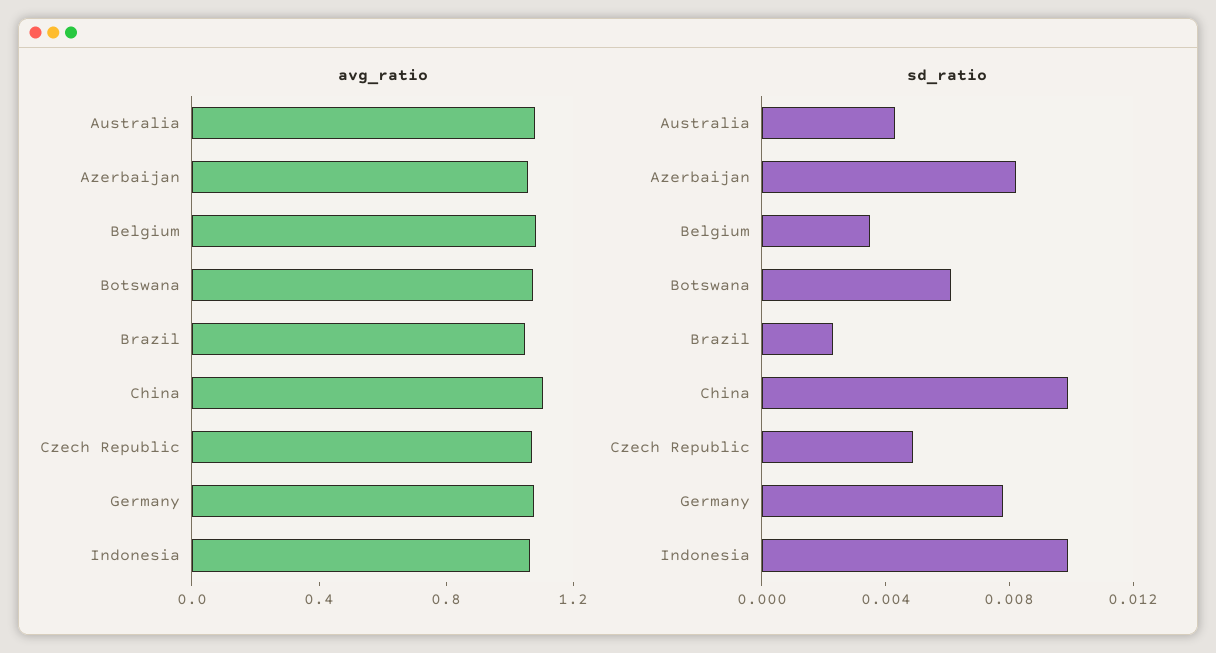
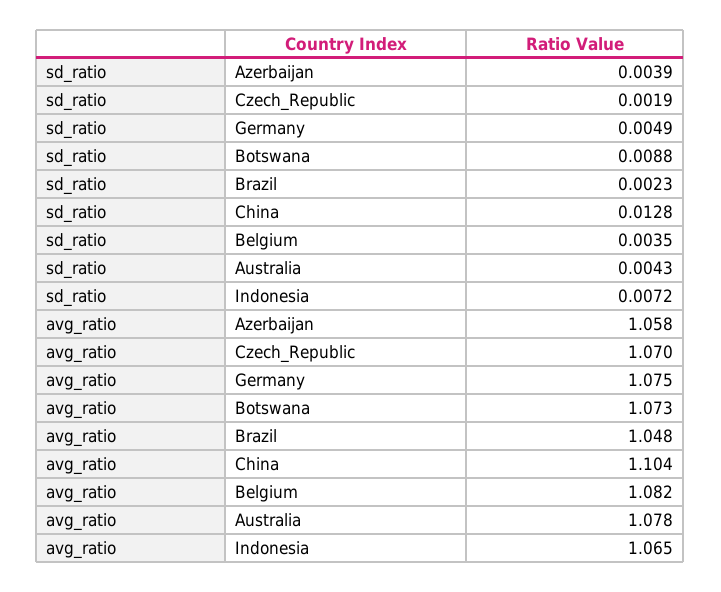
sd_ratio, Azerbaijan: 0.008 -> 0.0039
sd_ratio, Botswana: 0.006 -> 0.0088
sd_ratio, China: 0.01 -> 0.0128
sd_ratio, Czech Republic: 0.005 -> 0.0019
sd_ratio, Germany: 0.008 -> 0.0049
sd_ratio, Indonesia: 0.01 -> 0.0072

